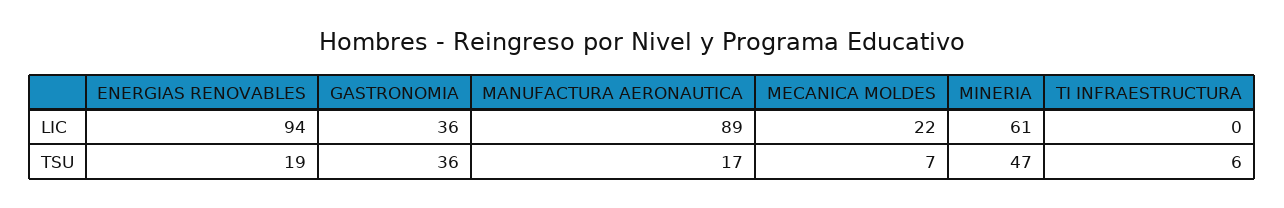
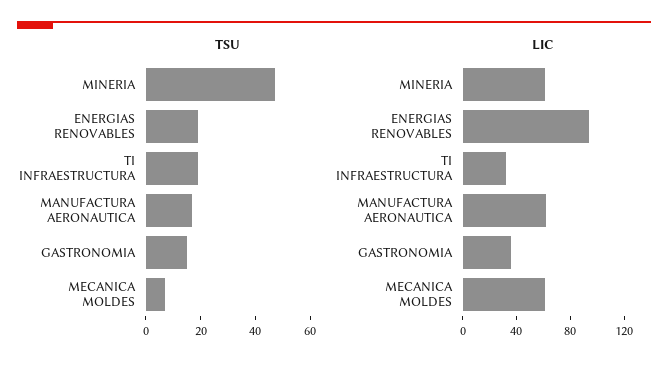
LIC, MANUFACTURA AERONAUTICA: 89 -> 60
LIC, MECANICA MOLDES: 22 -> 60
LIC, TI INFRAESTRUCTURA: 0 -> 30
TSU, GASTRONOMIA: 36 -> 15
TSU, TI INFRAESTRUCTURA: 6 -> 20

